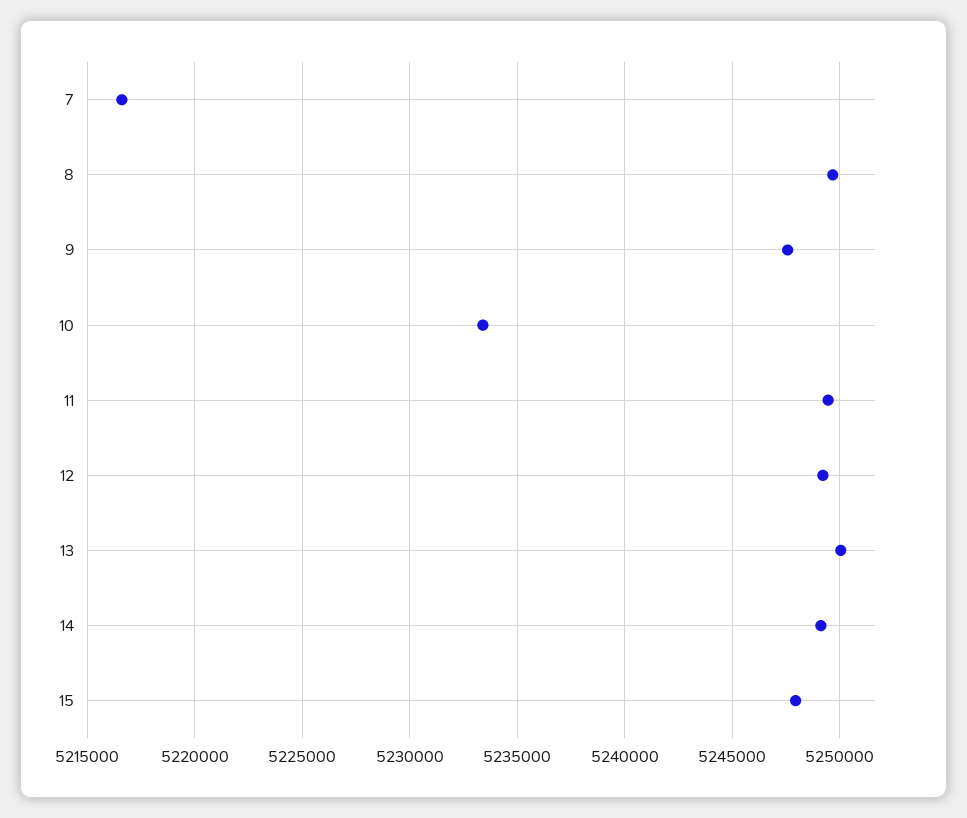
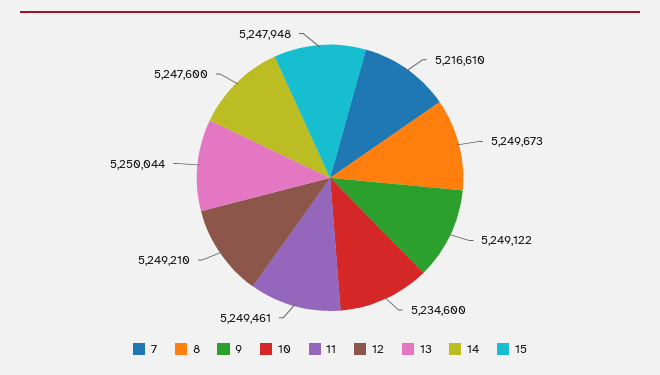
9: 5247500 -> 5249122
10: 5233500 -> 5234600
14: 5249000 -> 5247600

